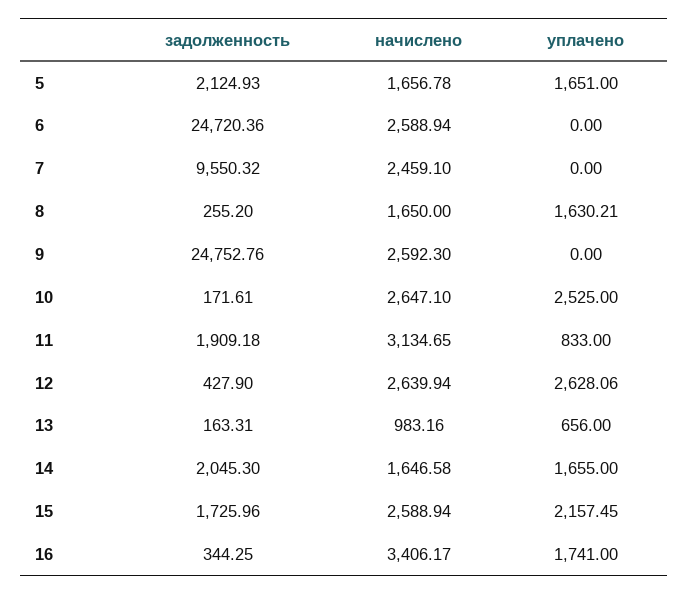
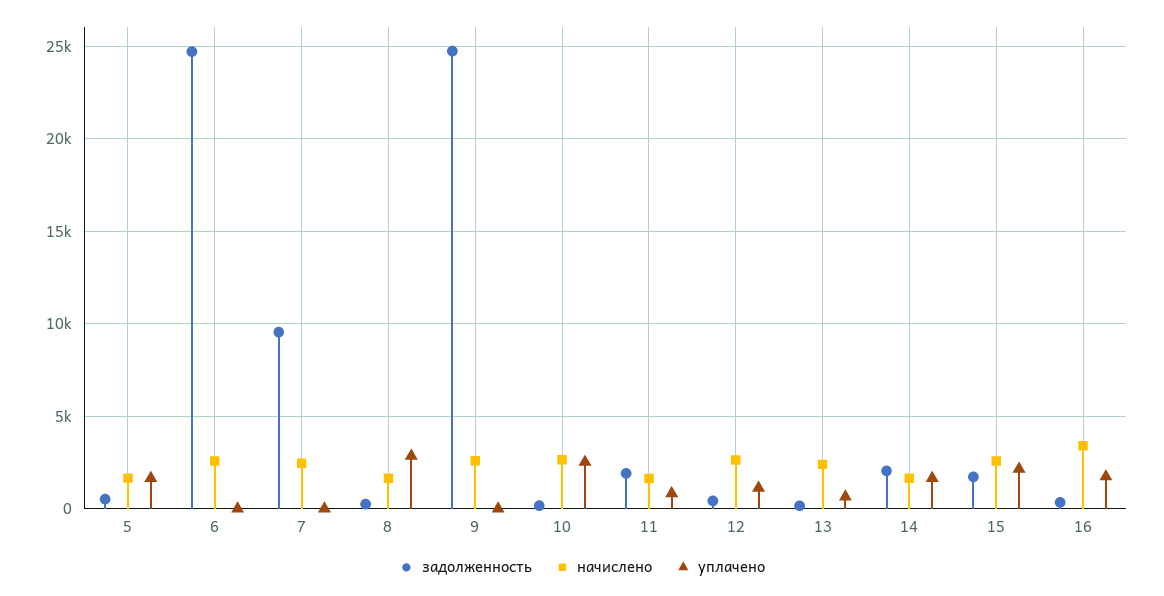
задолженность, 5: 2124.93 -> 500
уплачено, 8: 1630.21 -> 3000
начислено, 11: 3134.65 -> 1500
уплачено, 12: 2628.06 -> 1000
начислено, 13: 983.16 -> 2500

